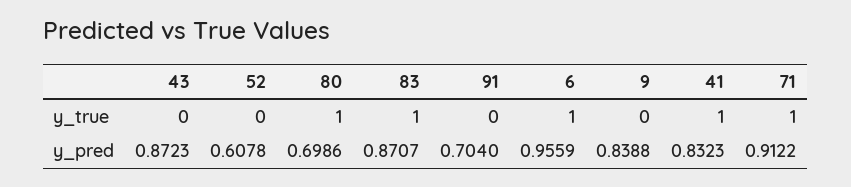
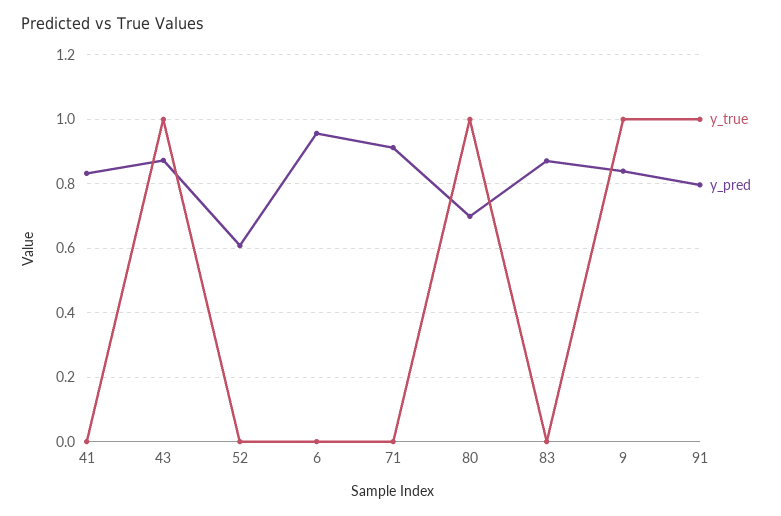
y_true, 43: 0 -> 1
y_true, 83: 1 -> 0
y_true, 91: 0 -> 1
y_true, 6: 1 -> 0
y_true, 9: 0 -> 1
y_true, 41: 1 -> 0
y_true, 71: 1 -> 0
y_pred, 91: 0.704 -> 0.8

